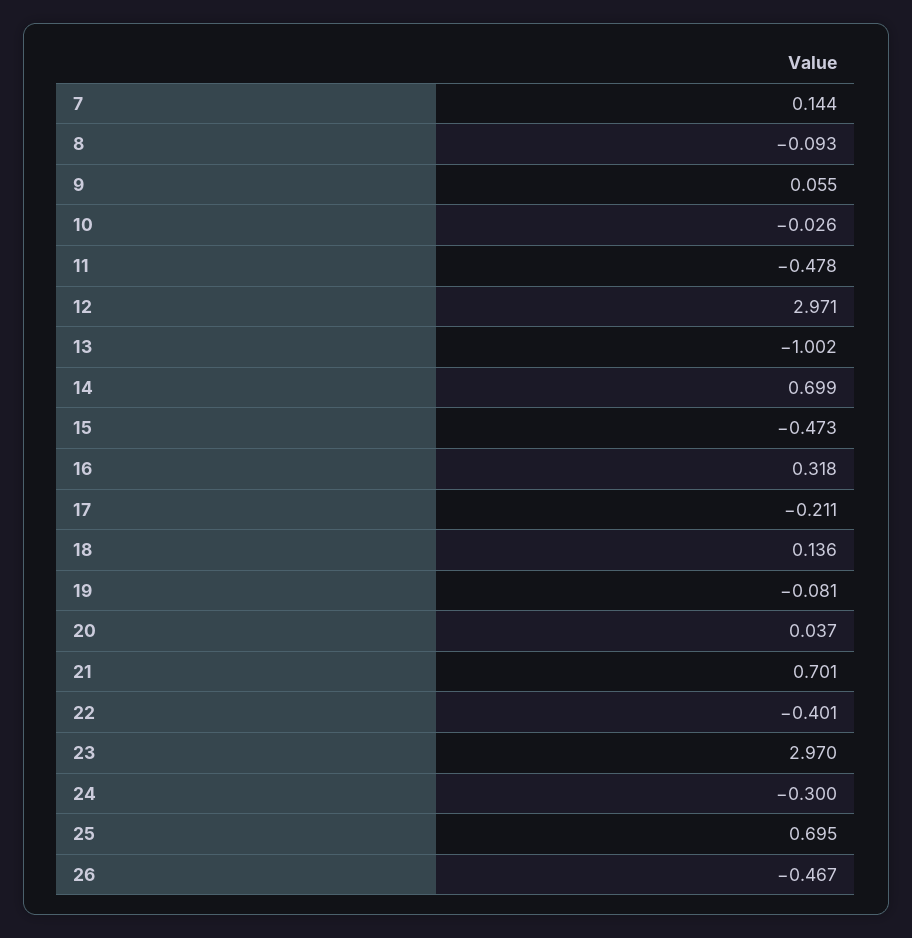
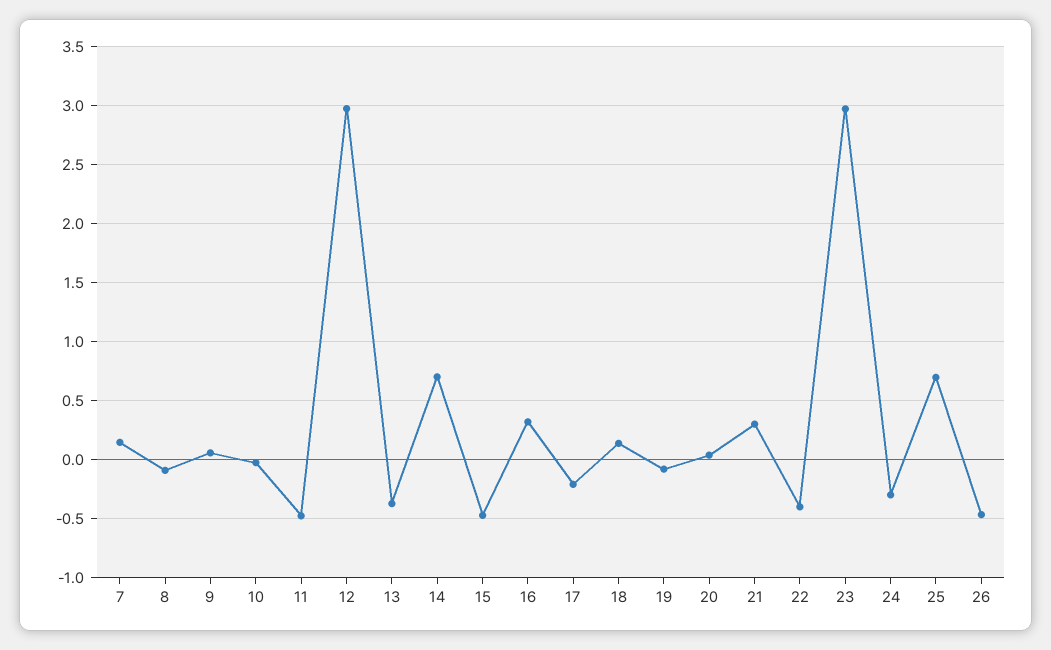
13: -1.002 -> -0.4
21: 0.701 -> 0.3

